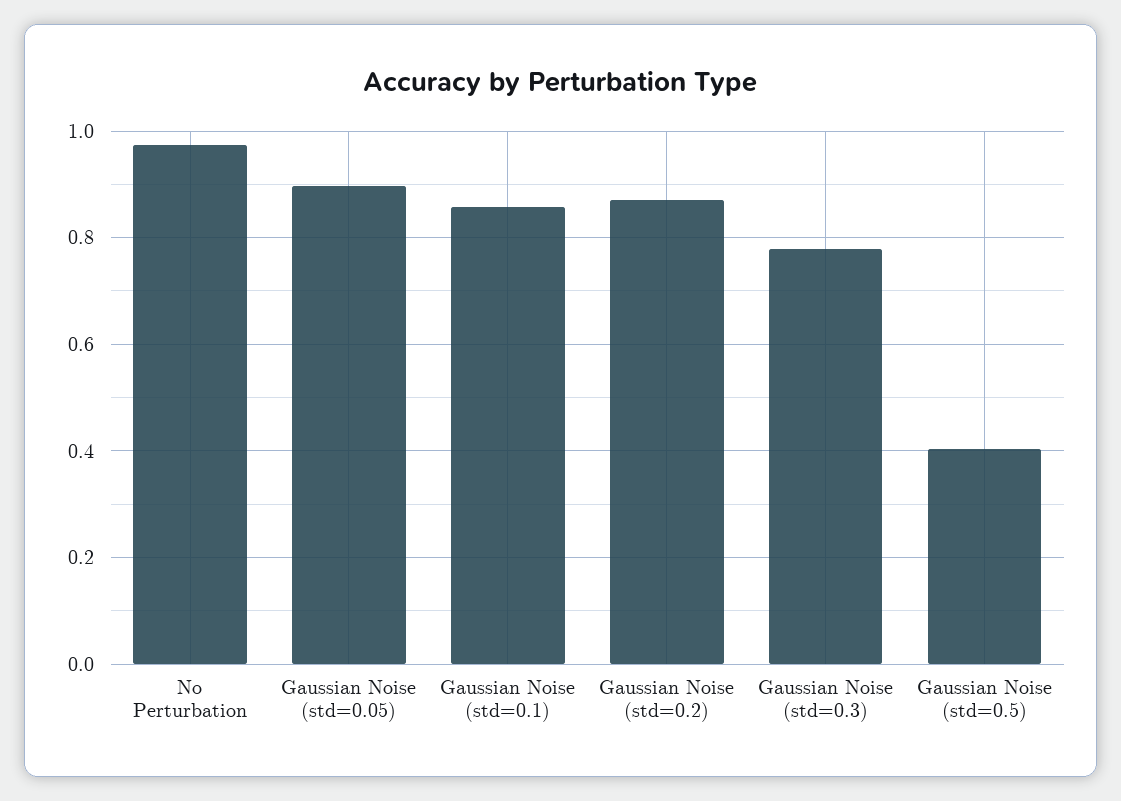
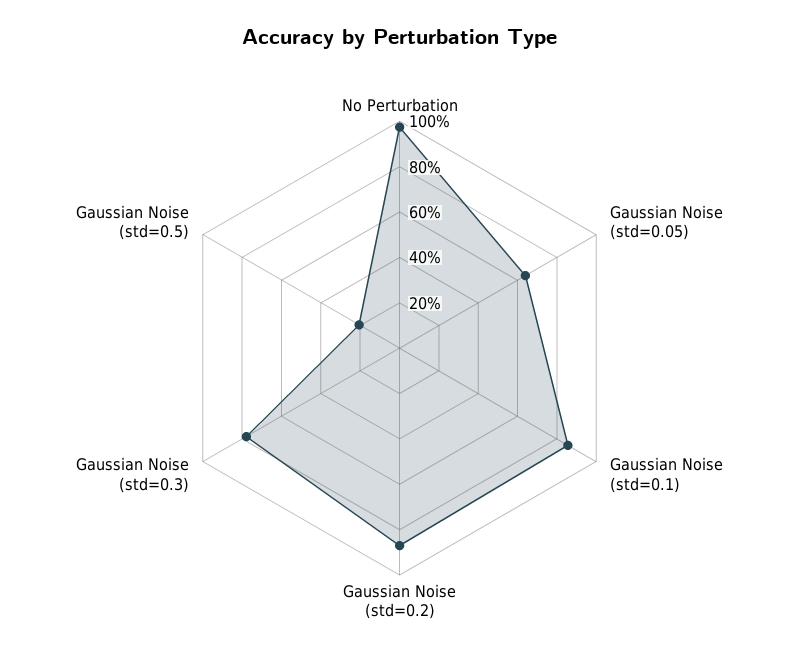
Gaussian Noise (std=0.05): 0.9 -> 0.65
Gaussian Noise (std=0.5): 0.4 -> 0.2

